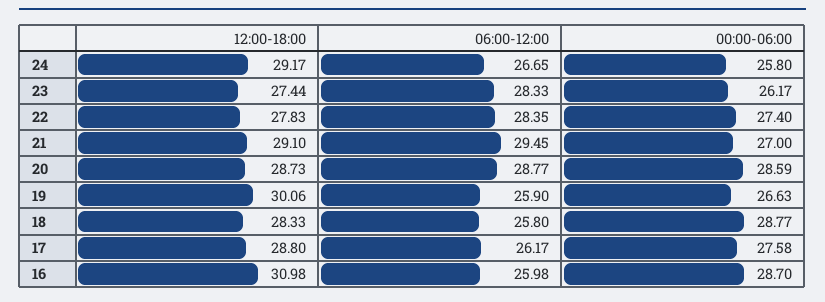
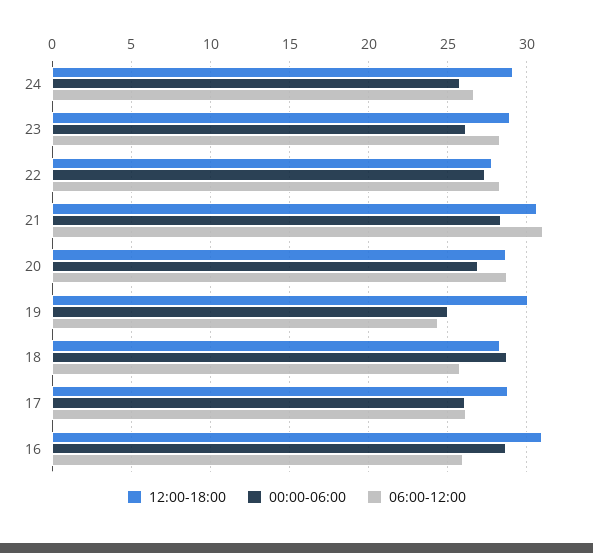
12:00-18:00, 23: 27.44 -> 29
12:00-18:00, 21: 29.1 -> 30.5
06:00-12:00, 21: 29.45 -> 31
00:00-06:00, 21: 27 -> 28.5
00:00-06:00, 20: 28.59 -> 27
06:00-12:00, 19: 25.9 -> 24.5
00:00-06:00, 19: 26.63 -> 25
00:00-06:00, 17: 27.58 -> 26

